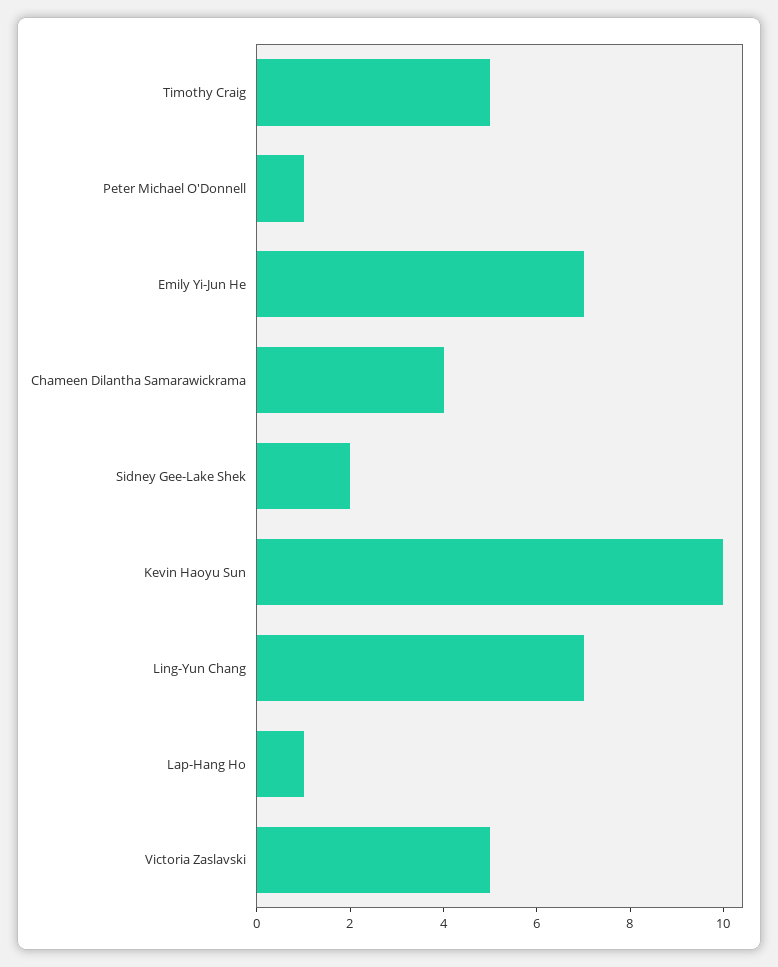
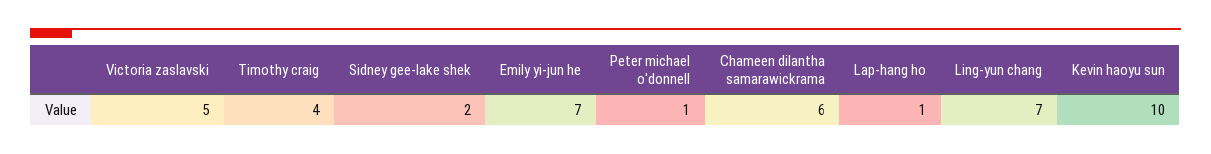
Timothy Craig: 5 -> 4
Chameen Dilantha Samarawickrama: 4 -> 6

